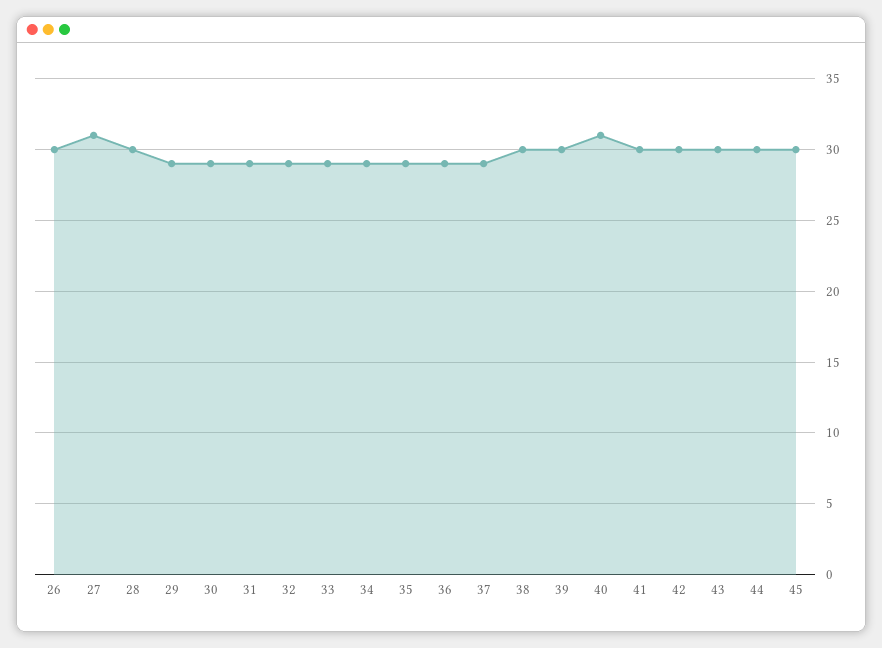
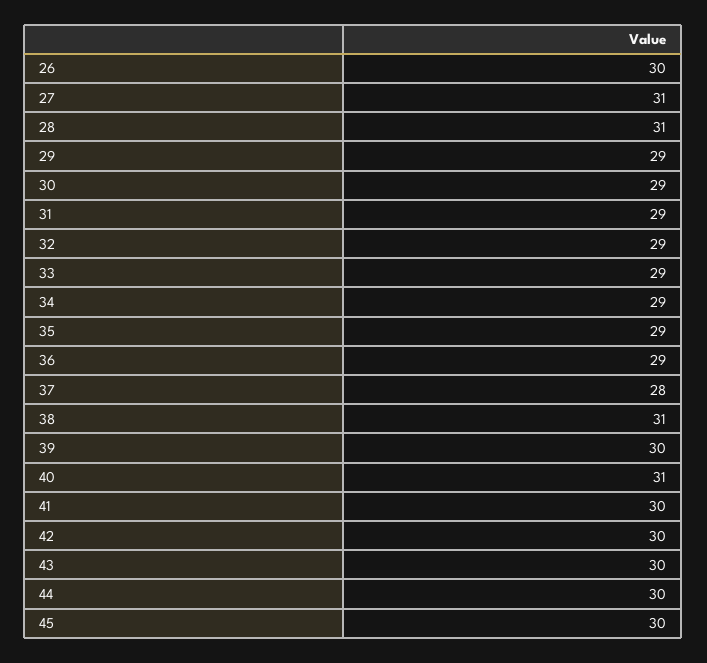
28: 30 -> 31
37: 29 -> 28
38: 30 -> 31

